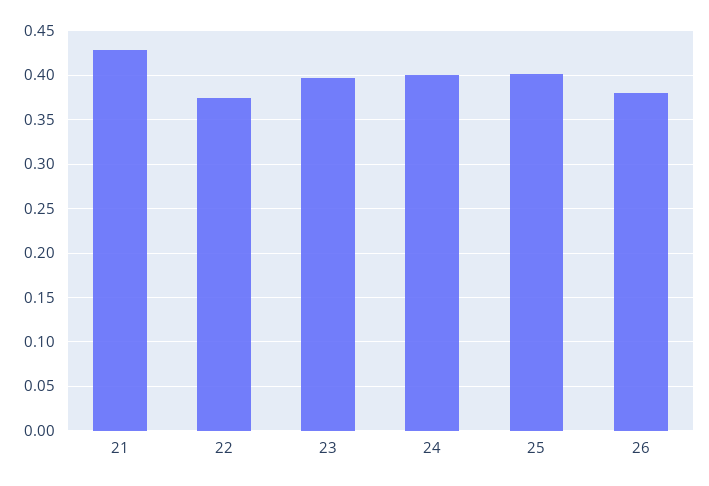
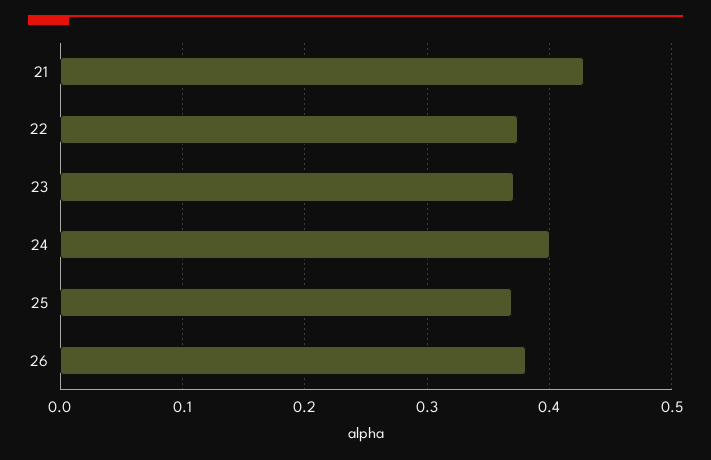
23: 0.4 -> 0.37
25: 0.4 -> 0.37

